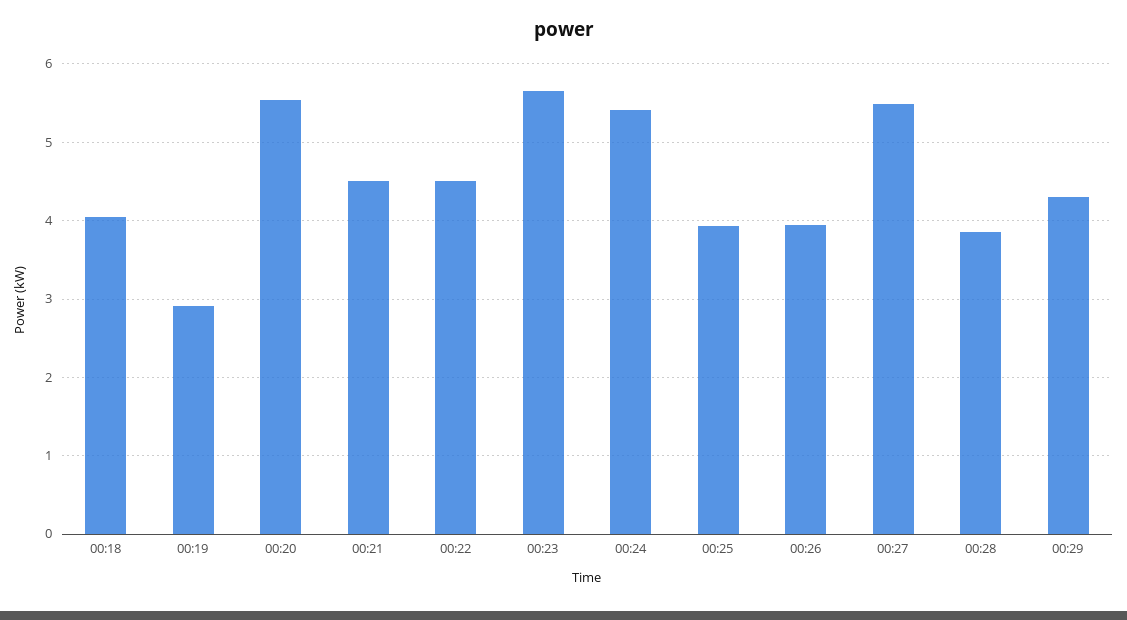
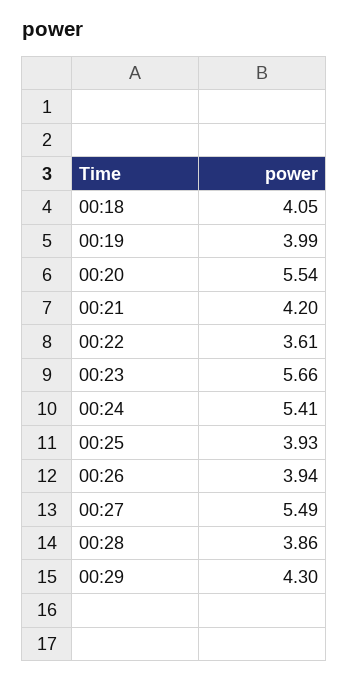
00:19: 2.9 -> 3.99
00:21: 4.5 -> 4.2
00:22: 4.5 -> 3.61

